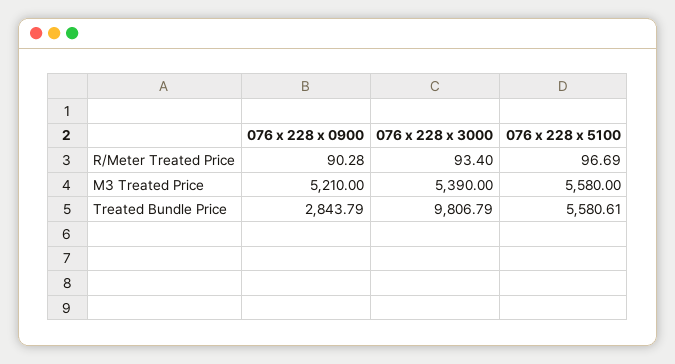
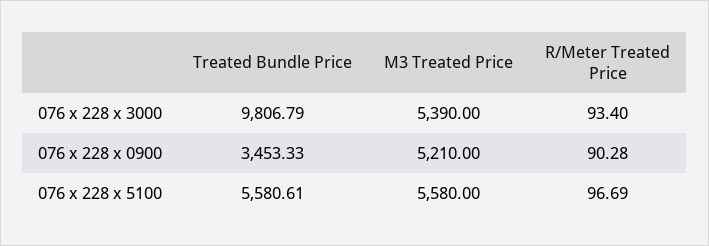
076 x 228 x 0900, Treated Bundle Price: 2843.79 -> 3453.33

